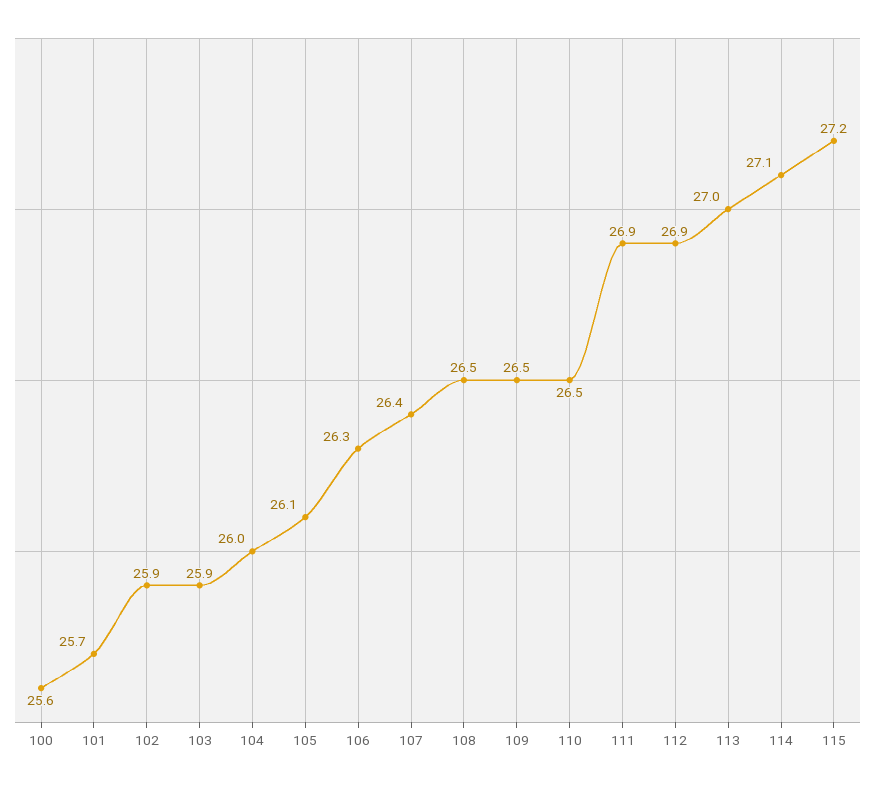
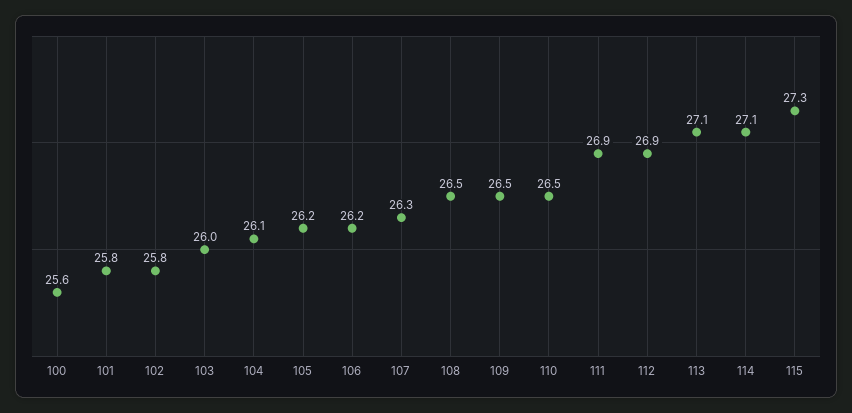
101: 25.7 -> 25.8
102: 25.9 -> 25.8
103: 25.9 -> 26
104: 26 -> 26.1
105: 26.1 -> 26.2
106: 26.3 -> 26.2
107: 26.4 -> 26.3
113: 27 -> 27.1
115: 27.2 -> 27.3

